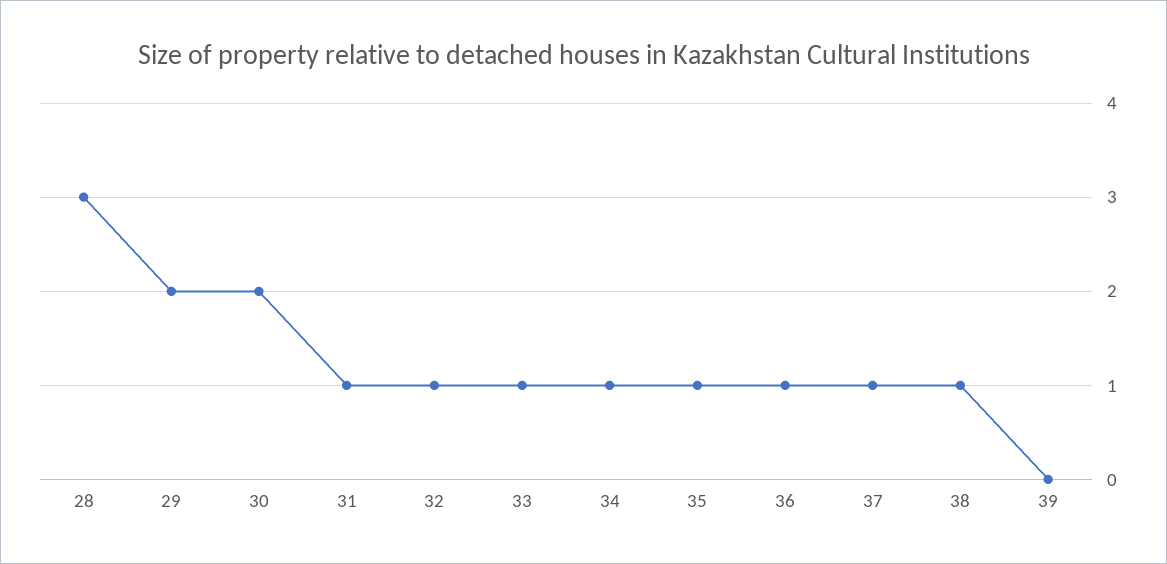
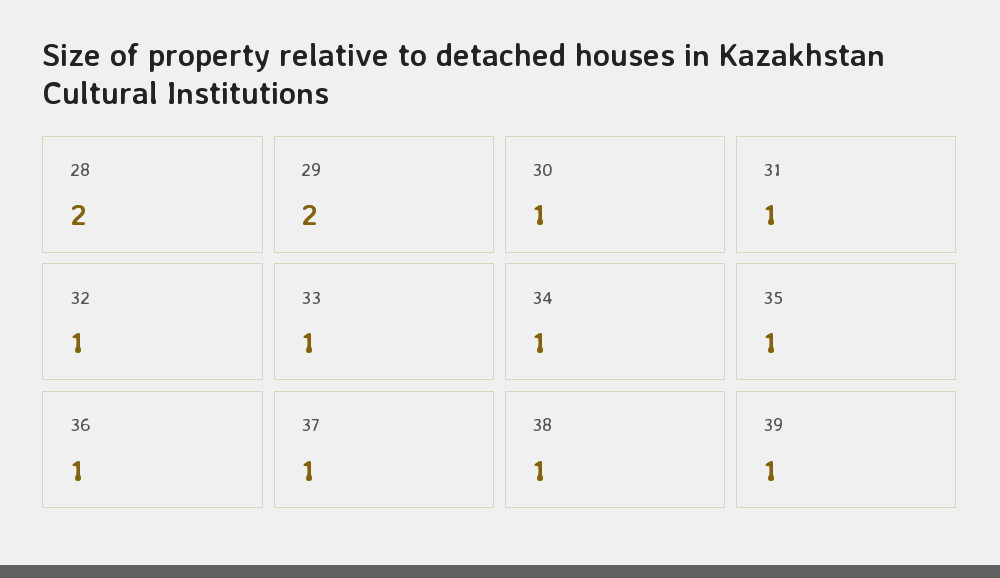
28: 3 -> 2
30: 2 -> 1
39: 0 -> 1

